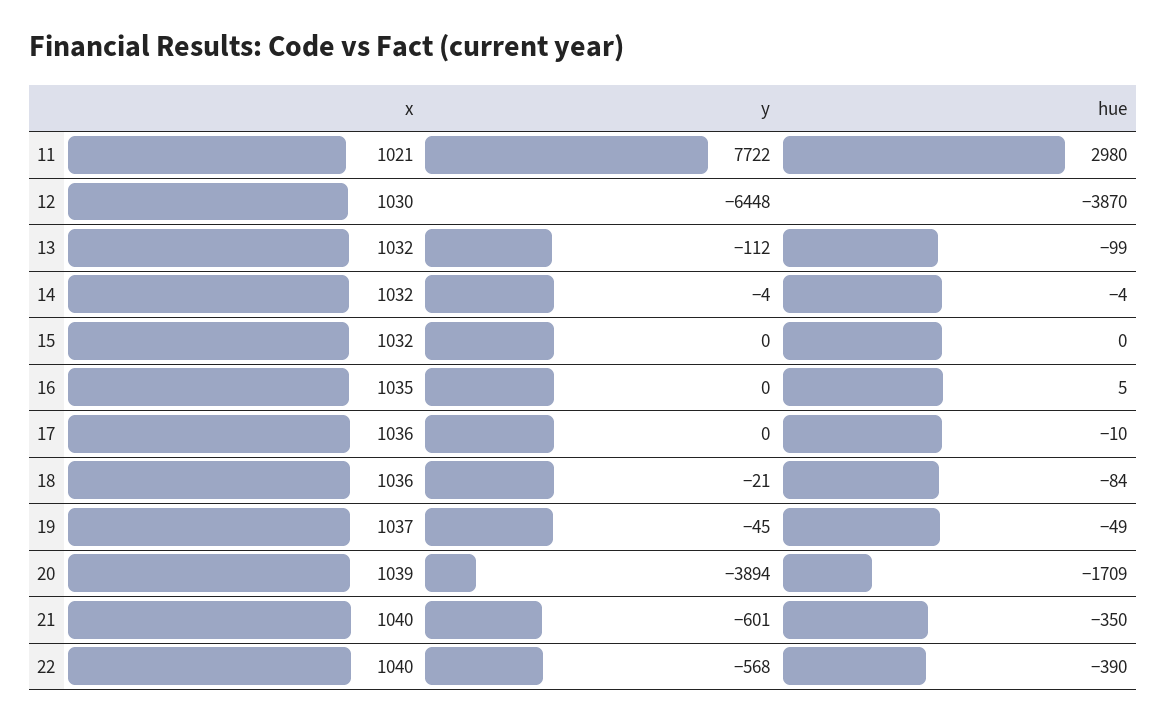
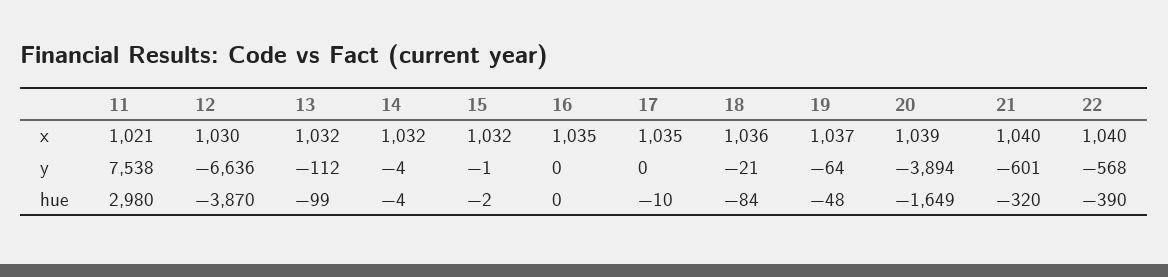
y, 11: 7722 -> 7538
y, 12: -6448 -> -6636
y, 15: 0 -> -1
hue, 15: 0 -> -2
hue, 16: 5 -> 0
x, 17: 1036 -> 1035
y, 19: -45 -> -64
hue, 19: -49 -> -48
hue, 20: -1709 -> -1649
hue, 21: -350 -> -320

